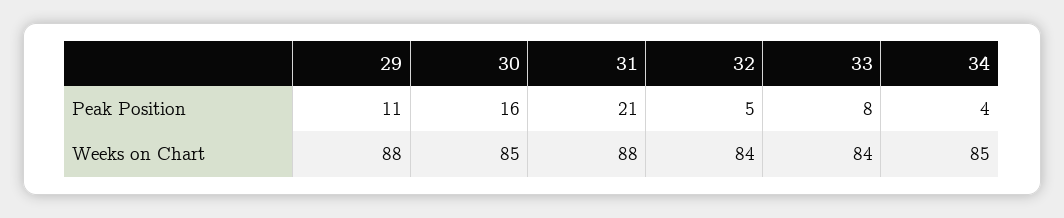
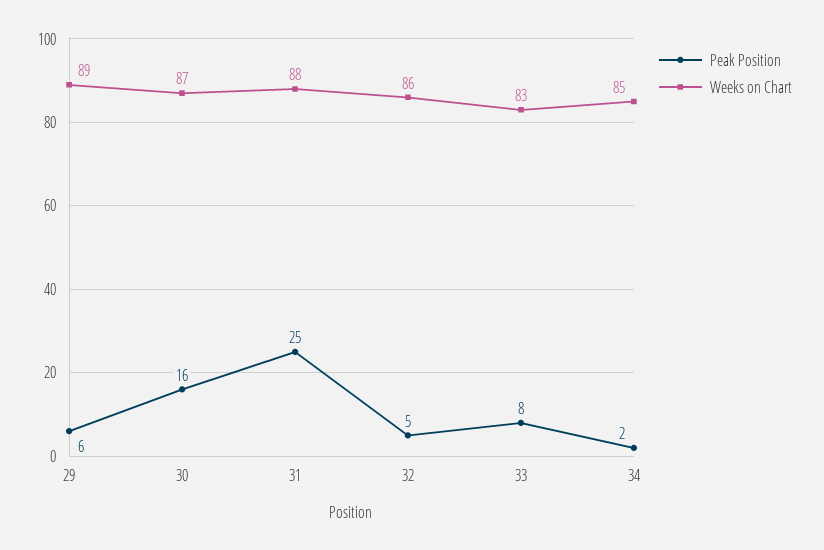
Peak Position, 29: 11 -> 6
Peak Position, 31: 21 -> 25
Peak Position, 34: 4 -> 2
Weeks on Chart, 29: 88 -> 89
Weeks on Chart, 30: 85 -> 87
Weeks on Chart, 32: 84 -> 86
Weeks on Chart, 33: 84 -> 83

